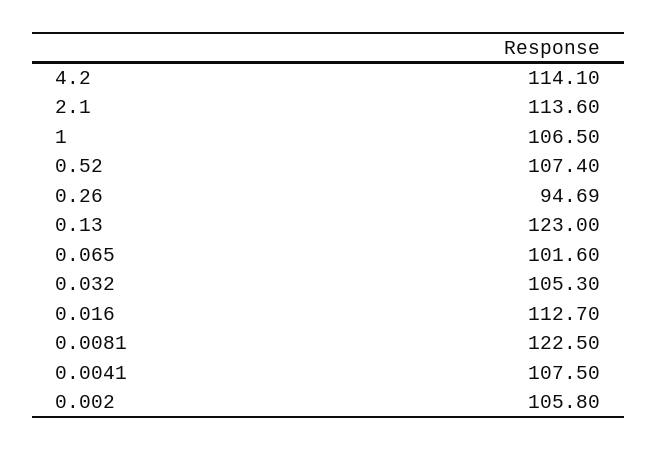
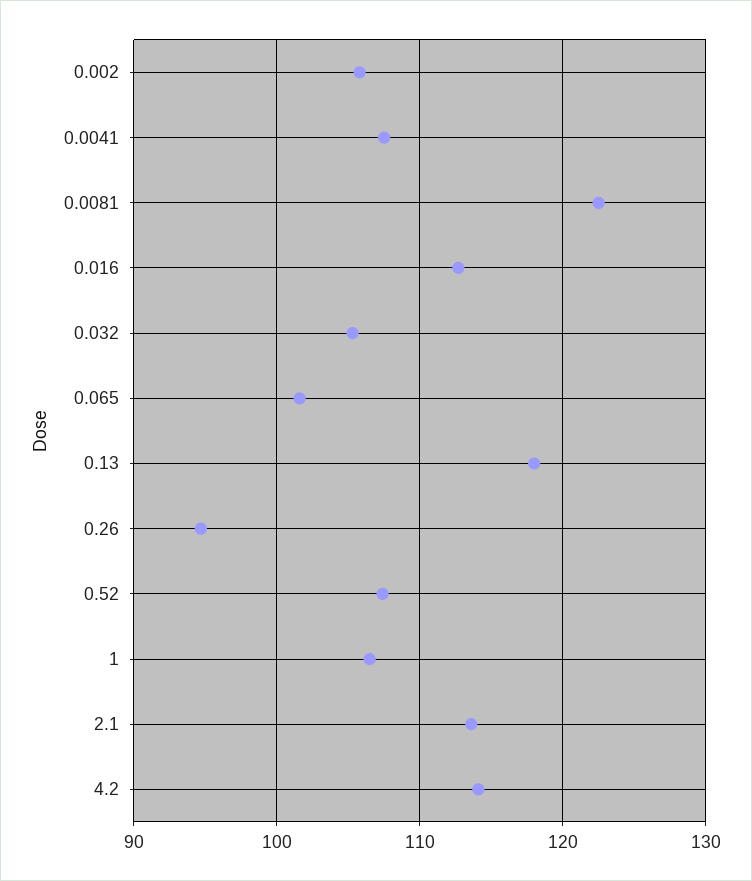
0.13: 123 -> 118

